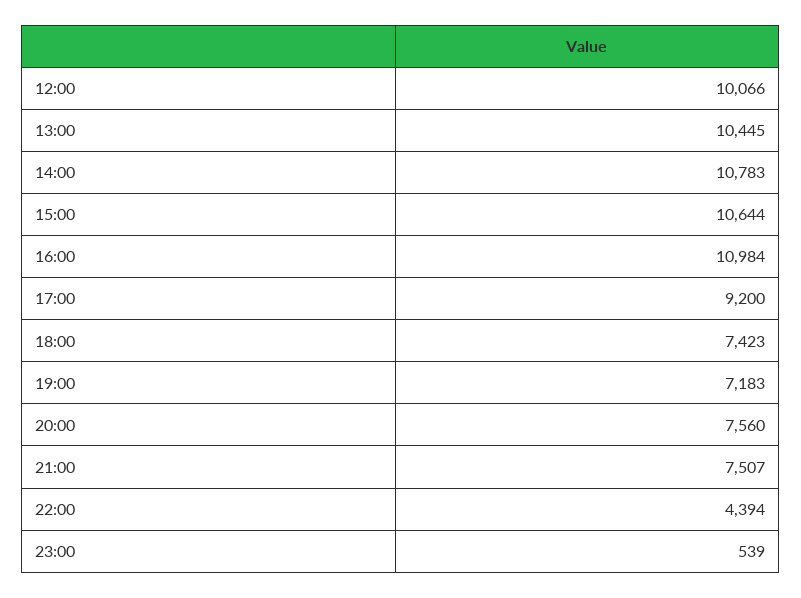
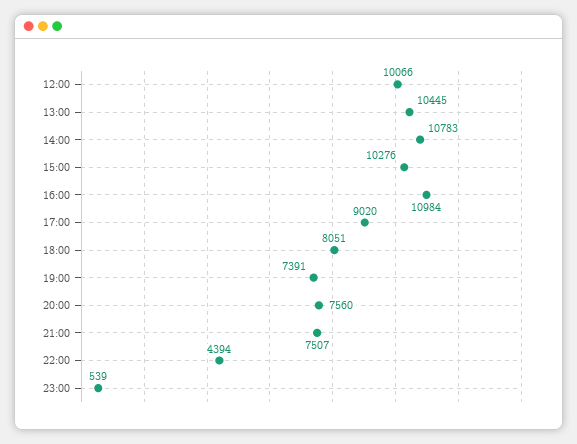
15:00: 10644 -> 10276
17:00: 9200 -> 9020
18:00: 7423 -> 8051
19:00: 7183 -> 7391

